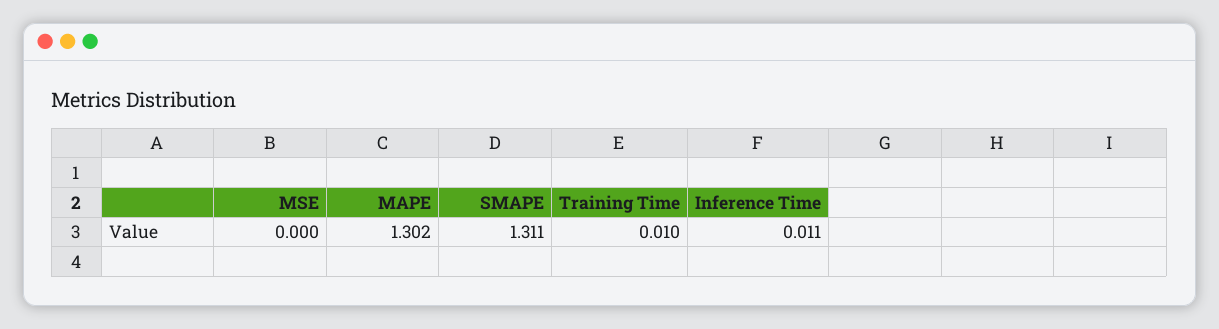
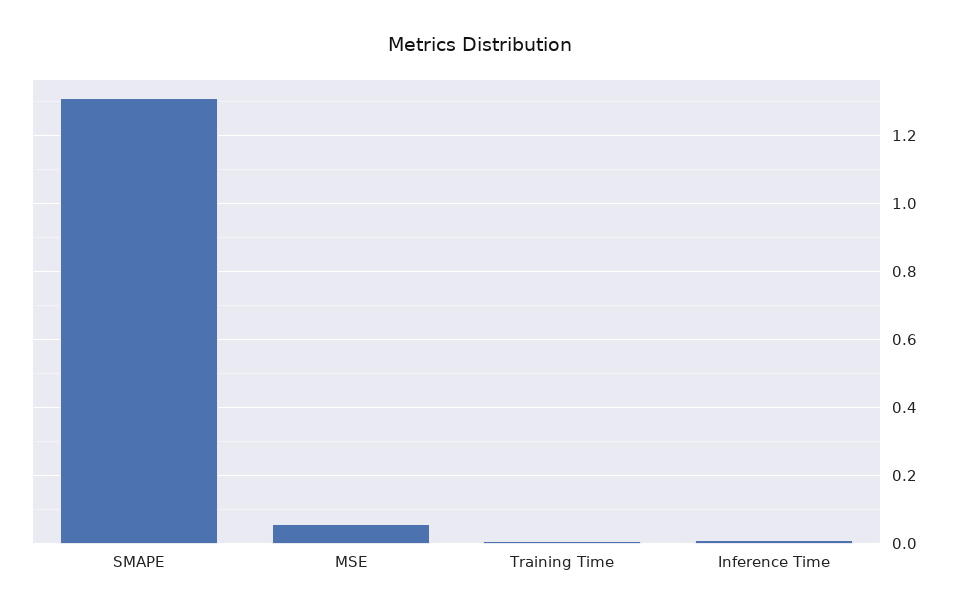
MSE: 0 -> 0.06
MAPE: 1.302 -> none

